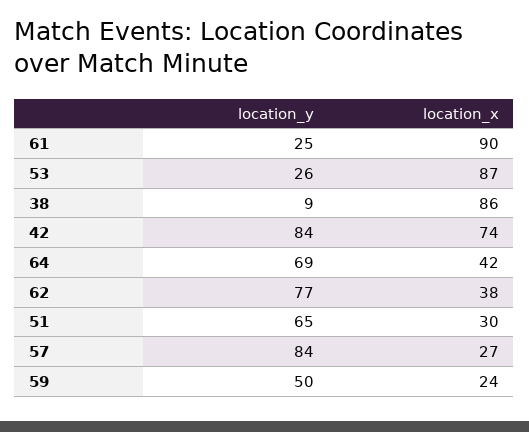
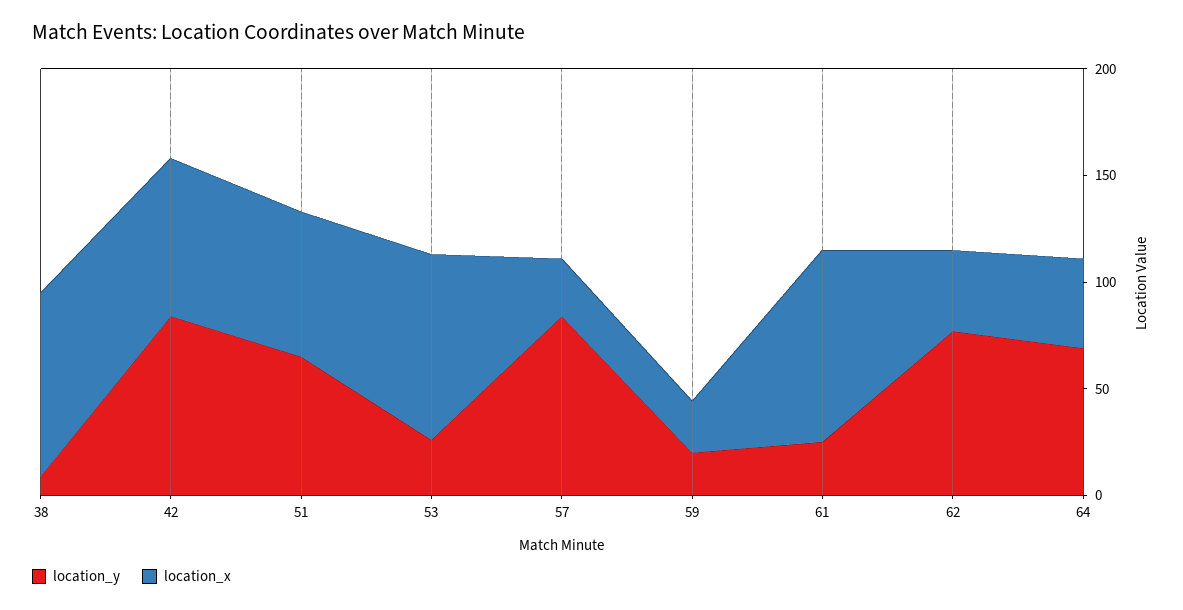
location_x, 51: 30 -> 70
location_y, 59: 50 -> 20

